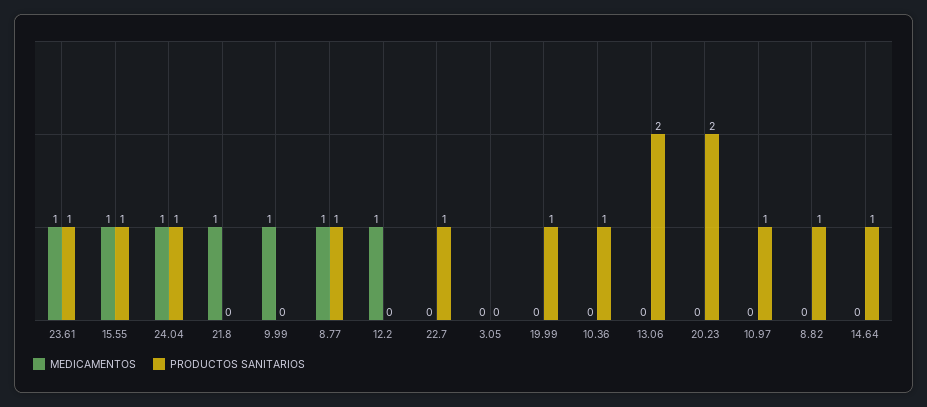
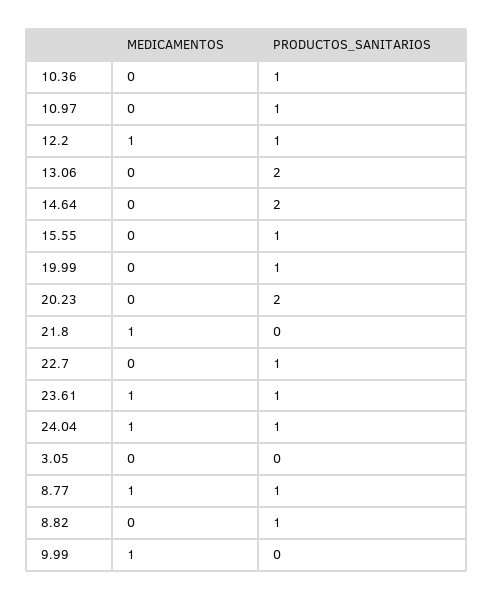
MEDICAMENTOS, 15.55: 1 -> 0
PRODUCTOS SANITARIOS, 12.2: 0 -> 1
PRODUCTOS SANITARIOS, 14.64: 1 -> 2

